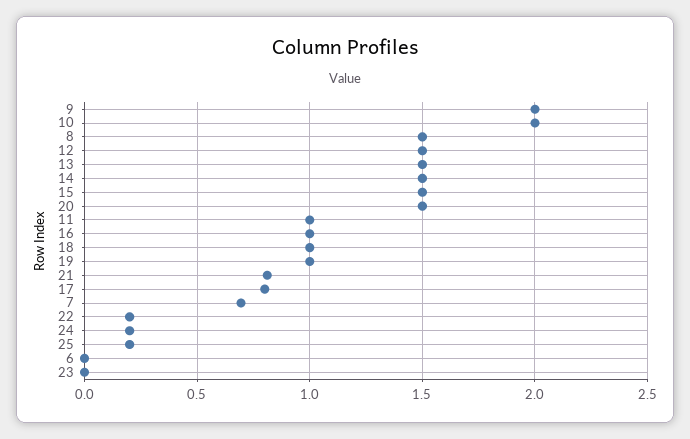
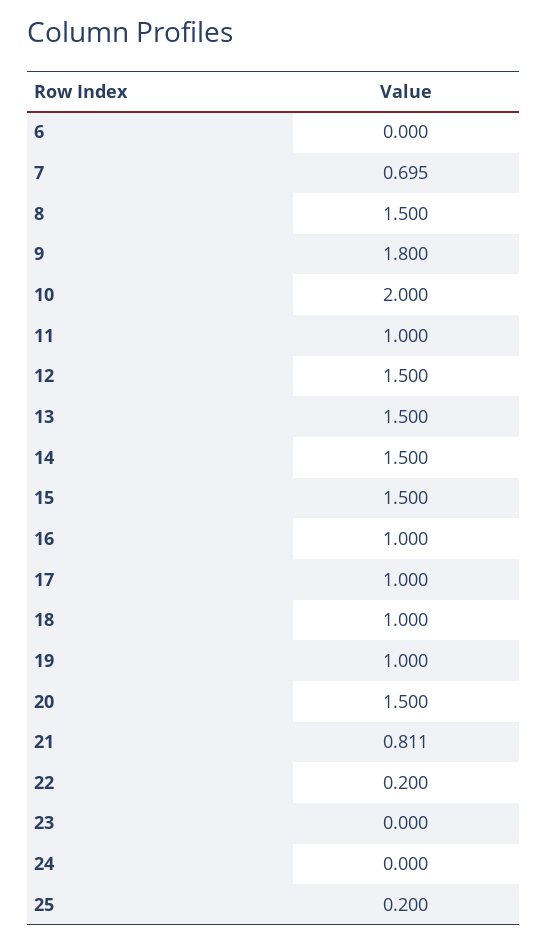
9: 2 -> 1.8
17: 0.8 -> 1
24: 0.2 -> 0

